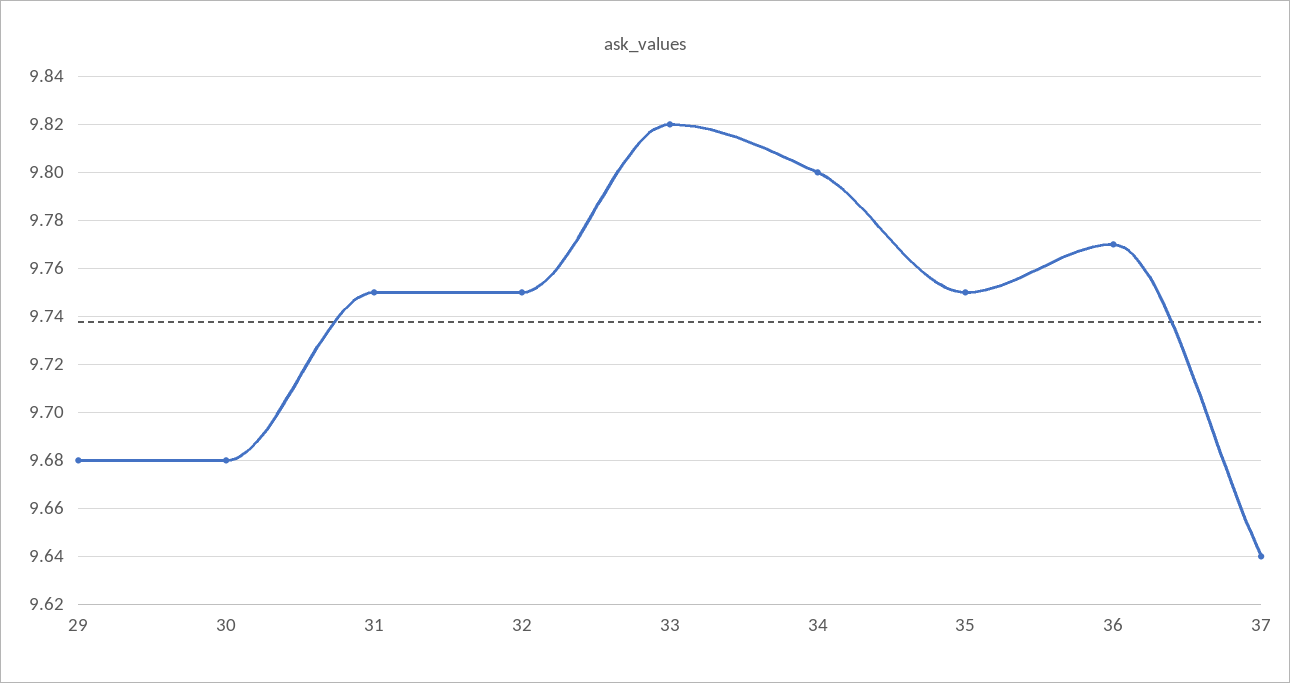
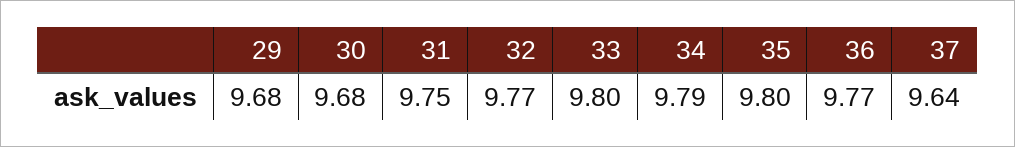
32: 9.75 -> 9.77
33: 9.82 -> 9.8
34: 9.8 -> 9.79
35: 9.75 -> 9.8

